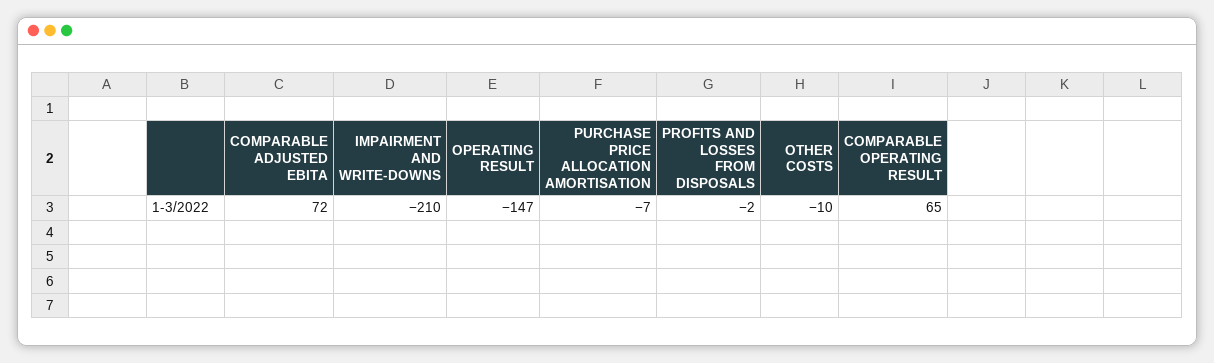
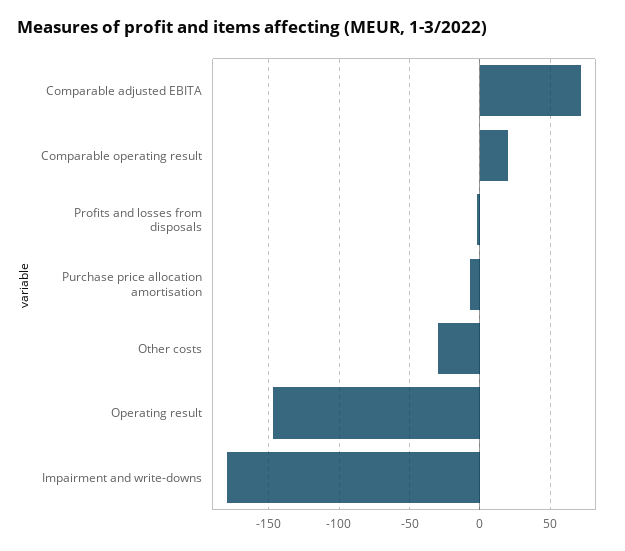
IMPAIRMENT AND WRITE-DOWNS: -210 -> -180
OTHER COSTS: -10 -> -30
COMPARABLE OPERATING RESULT: 65 -> 20

